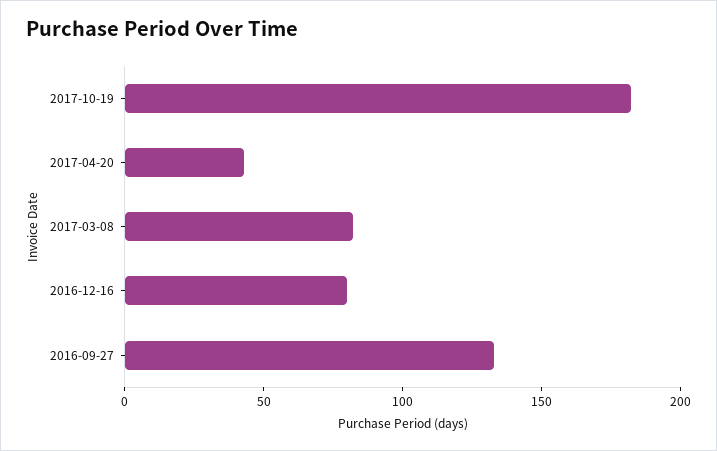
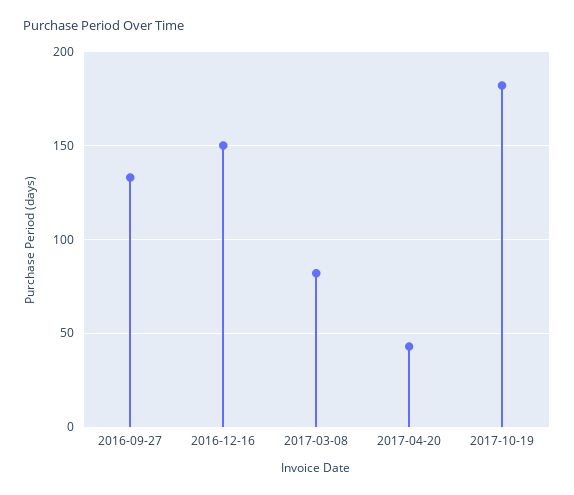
2016-12-16: 80 -> 150

